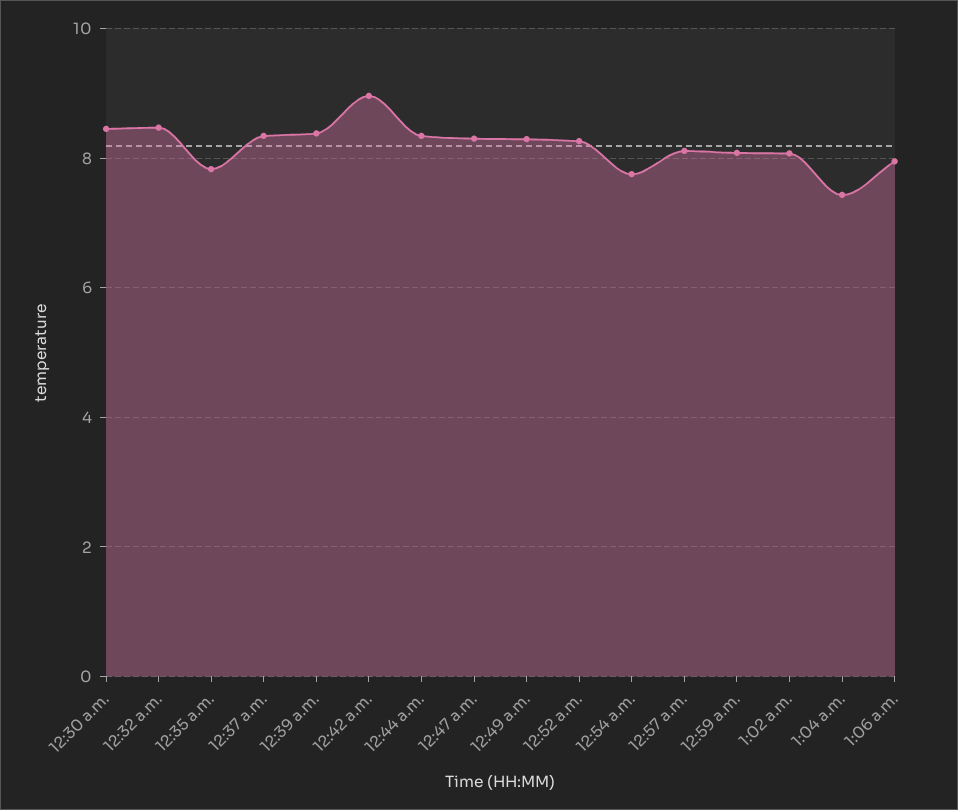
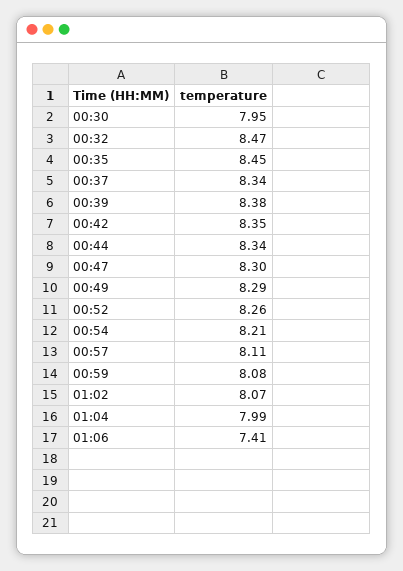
12:30 a.m.: 8.4 -> 7.95
12:35 a.m.: 7.8 -> 8.45
12:42 a.m.: 9 -> 8.35
12:54 a.m.: 7.8 -> 8.21
1:04 a.m.: 7.4 -> 7.99
1:06 a.m.: 8 -> 7.41

